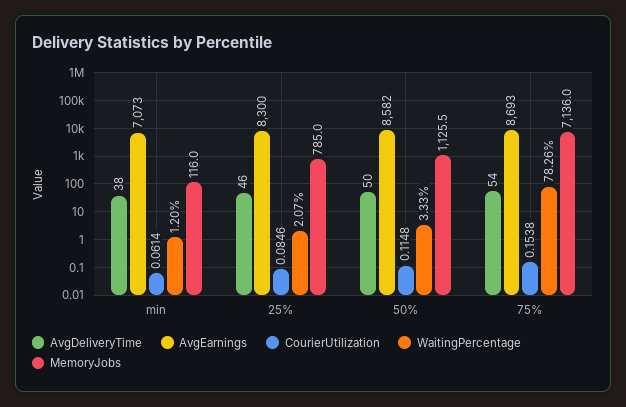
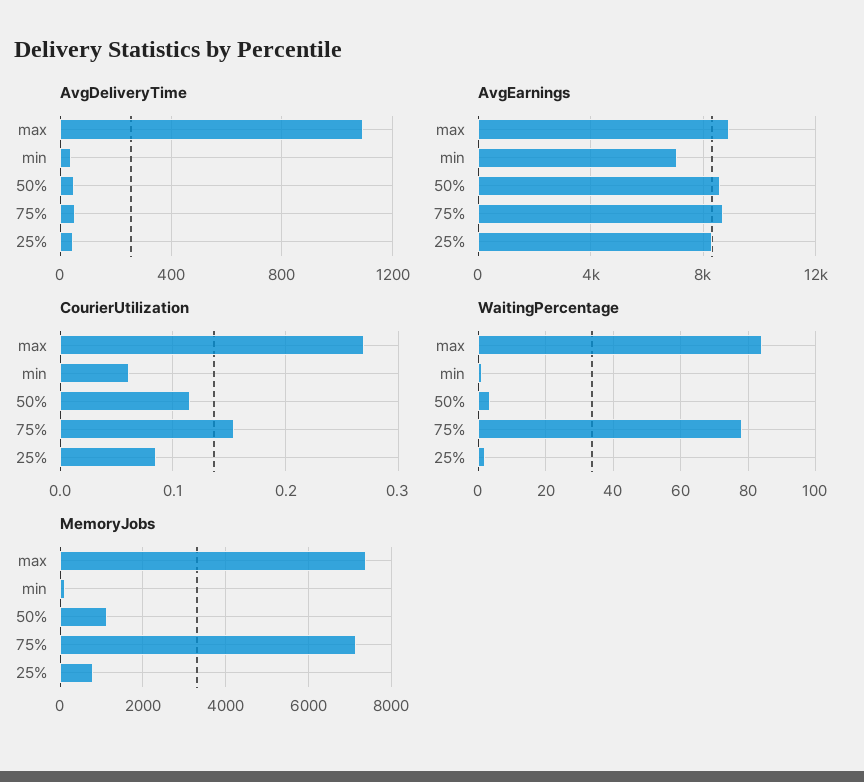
AvgDeliveryTime, max: none -> 1100
AvgEarnings, max: none -> 9000
CourierUtilization, max: none -> 0.27
WaitingPercentage, max: none -> 84
MemoryJobs, max: none -> 7400

